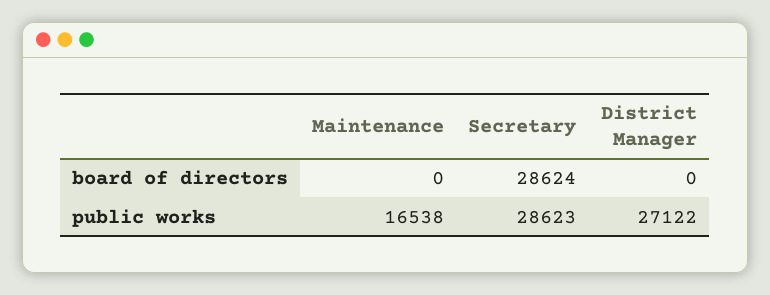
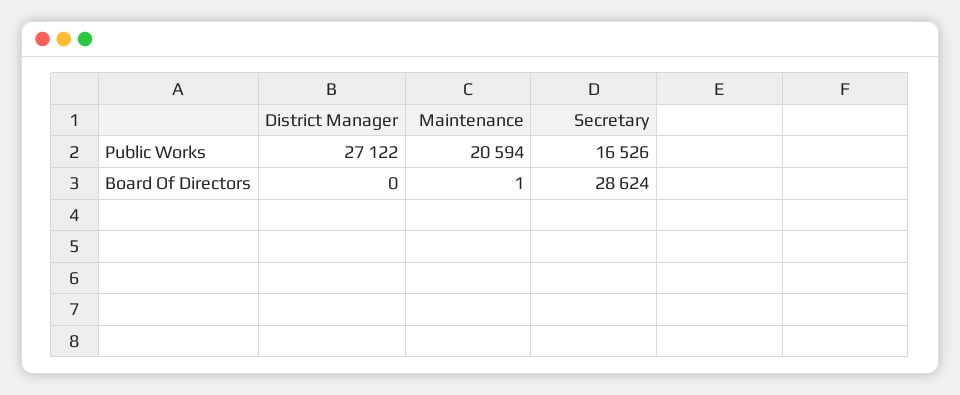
Maintenance, board of directors: 0 -> 1
Maintenance, public works: 16538 -> 20594
Secretary, public works: 28623 -> 16526

